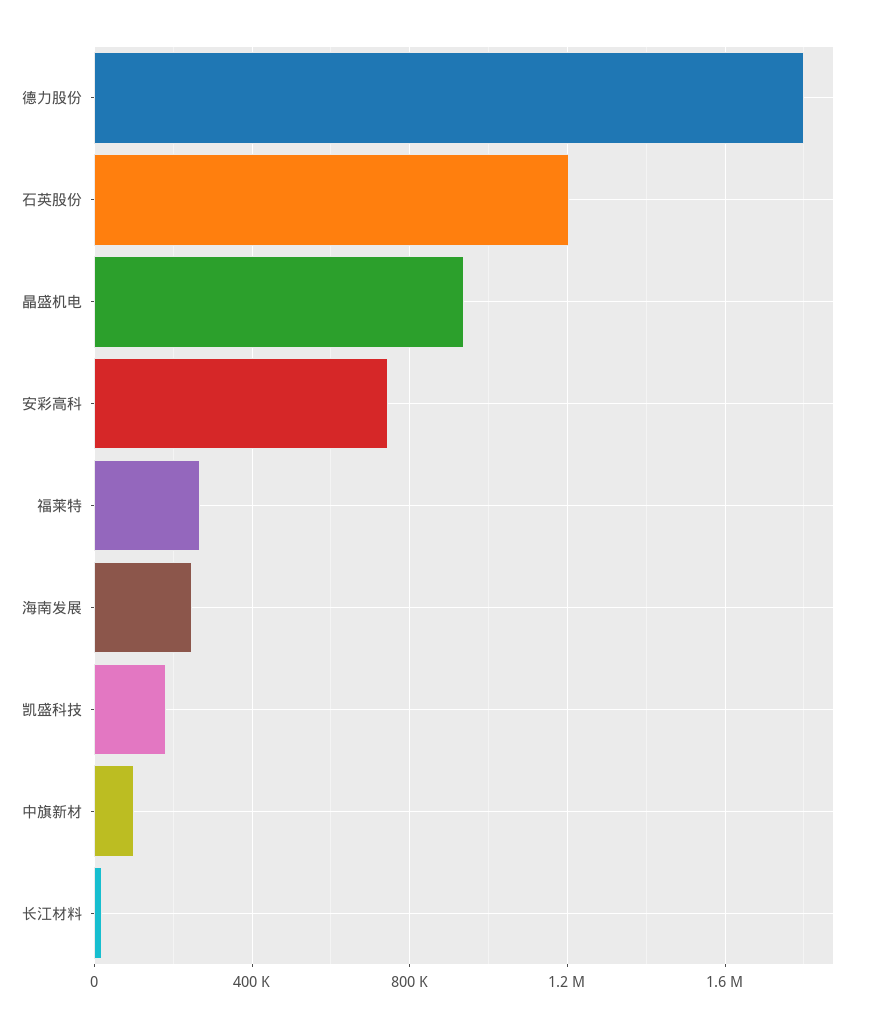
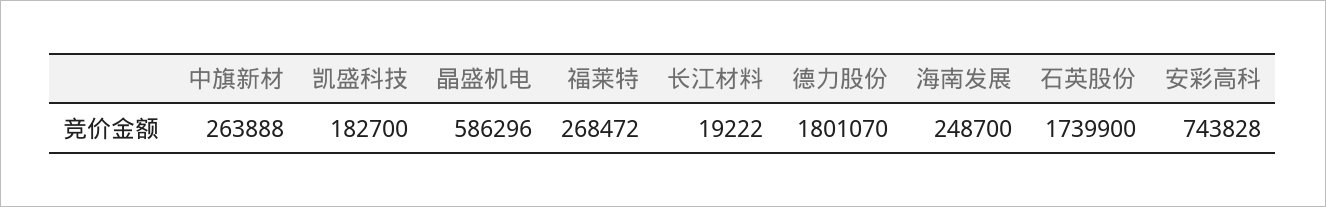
石英股份: 1200000 -> 1739900
晶盛机电: 950000 -> 586296
中旗新材: 100000 -> 263888

